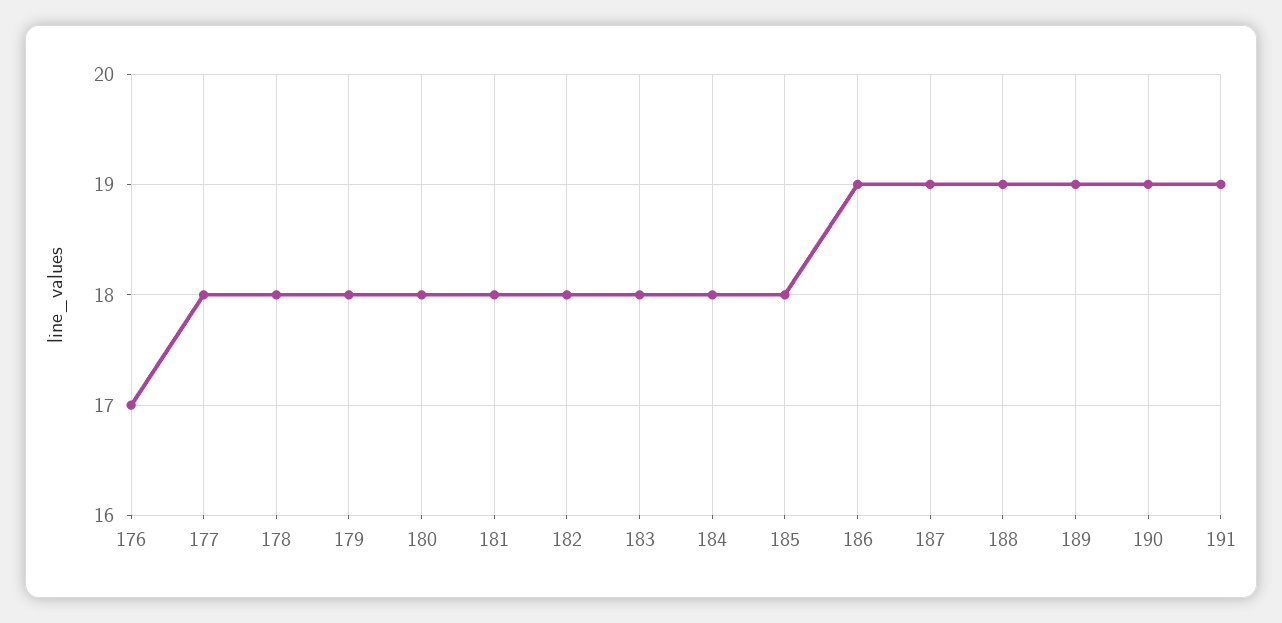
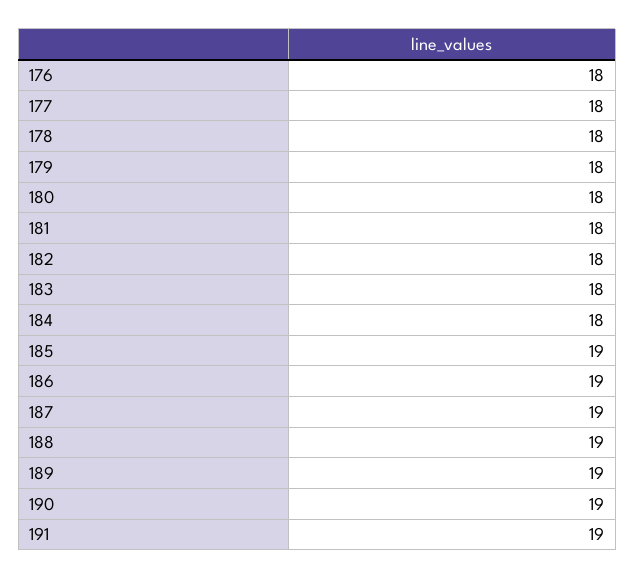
176: 17 -> 18
185: 18 -> 19

